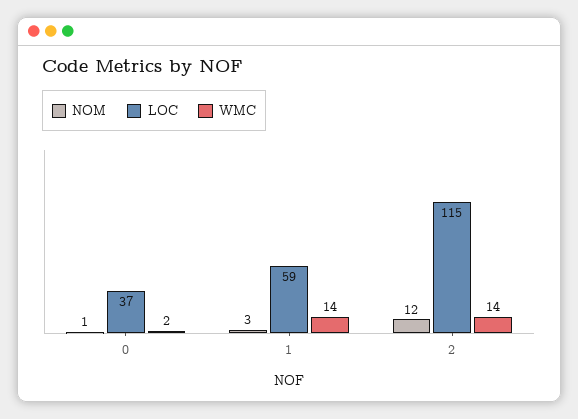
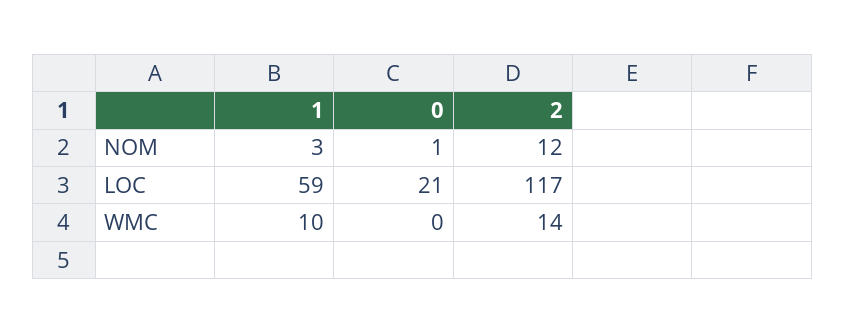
LOC, 0: 37 -> 21
WMC, 0: 2 -> 0
WMC, 1: 14 -> 10
LOC, 2: 115 -> 117

